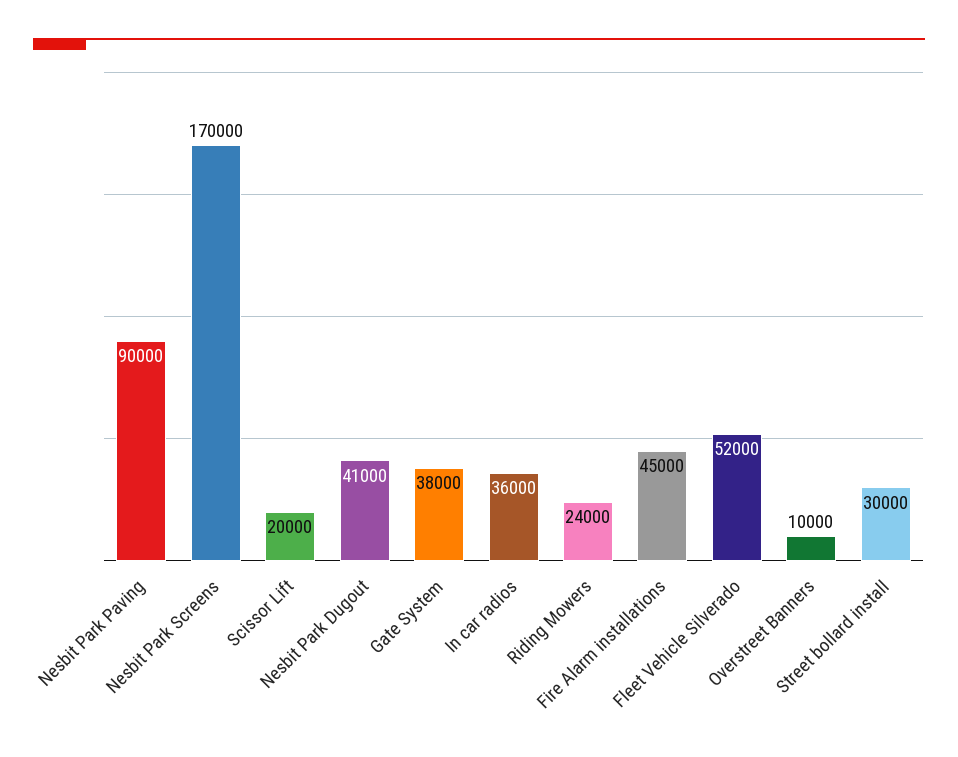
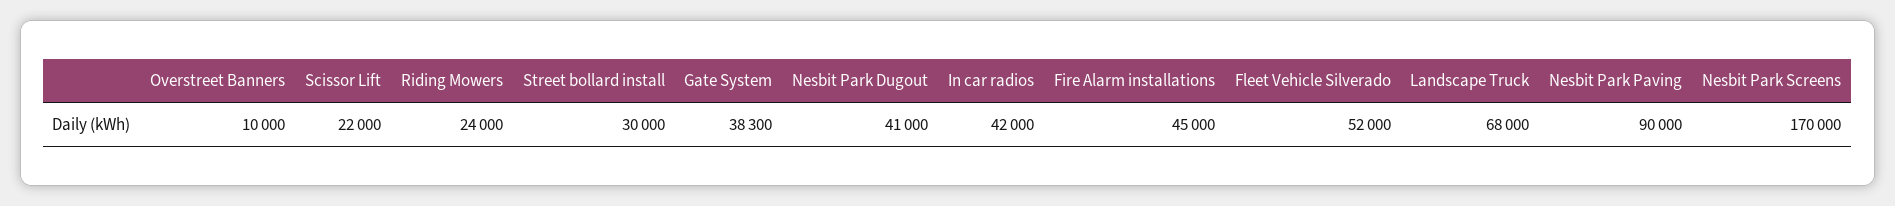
Scissor Lift: 20000 -> 22000
Gate System: 38000 -> 38300
In car radios: 36000 -> 42000
Landscape Truck: none -> 68000

